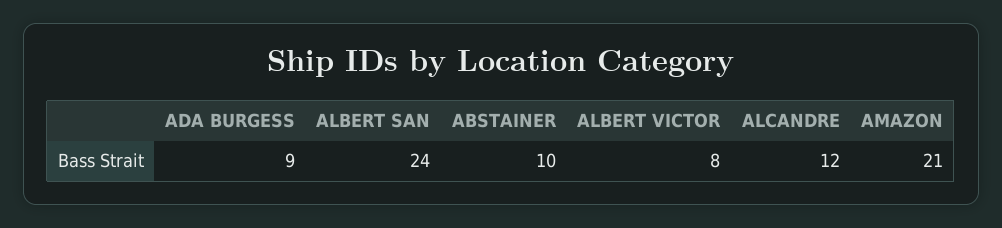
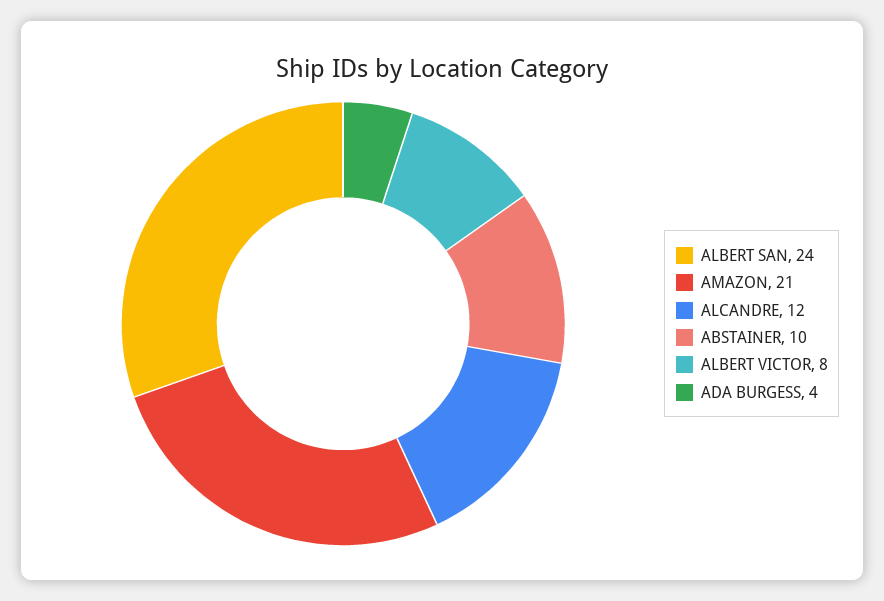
ADA BURGESS: 9 -> 4

